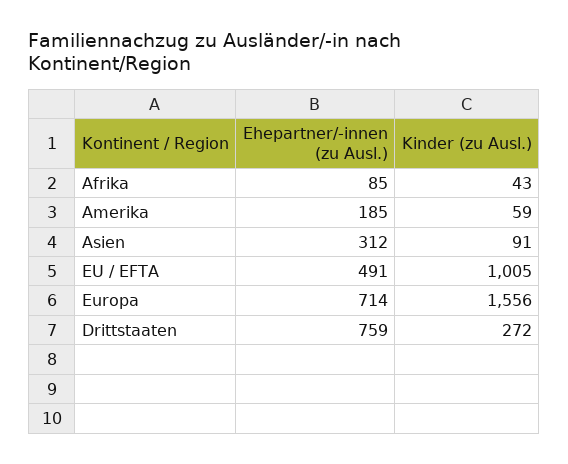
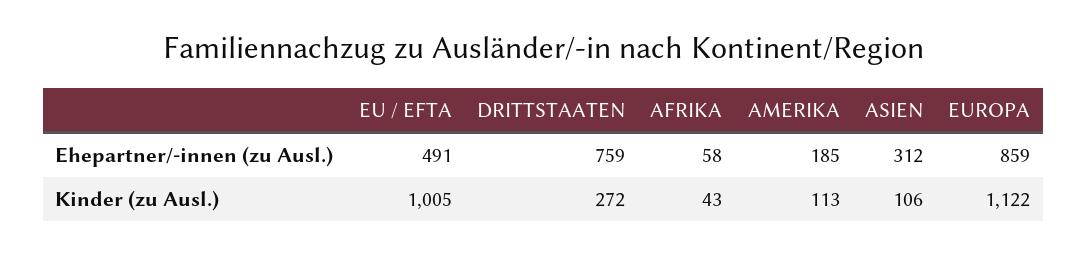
Ehepartner/-innen (zu Ausl.), Afrika: 85 -> 58
Kinder (zu Ausl.), Amerika: 59 -> 113
Kinder (zu Ausl.), Asien: 91 -> 106
Ehepartner/-innen (zu Ausl.), Europa: 714 -> 859
Kinder (zu Ausl.), Europa: 1556 -> 1122

